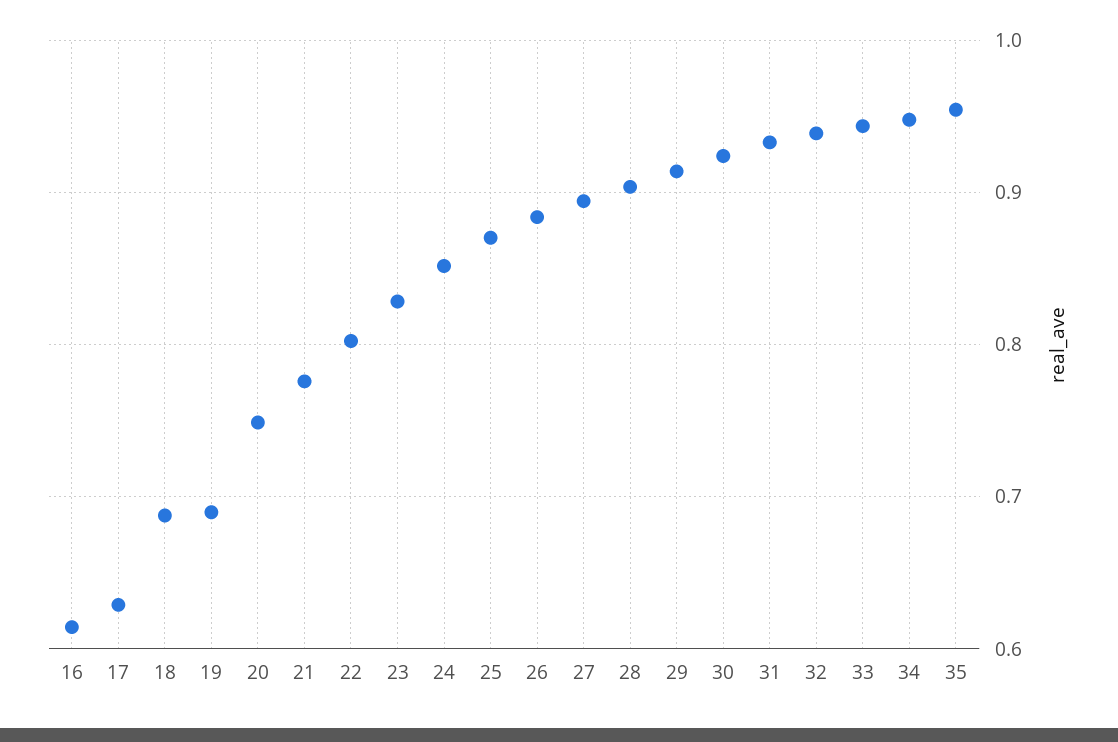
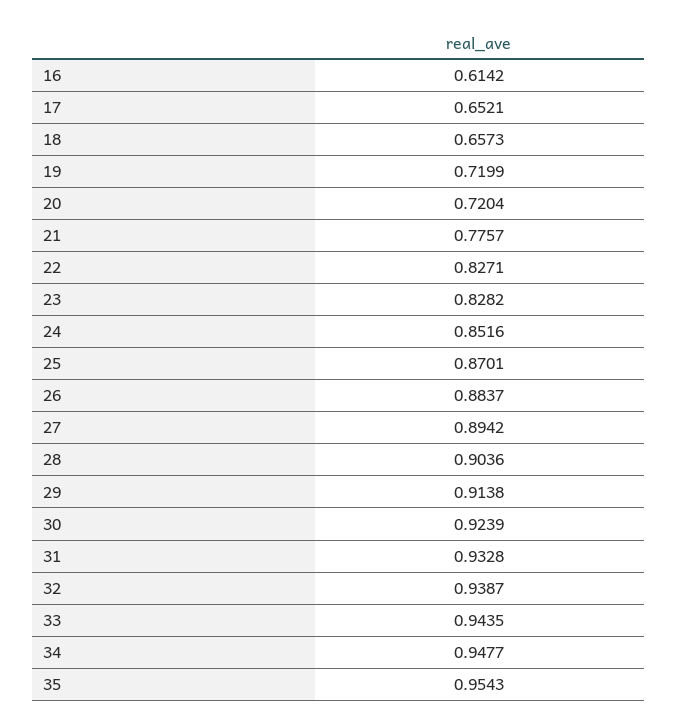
17: 0.63 -> 0.6521
18: 0.69 -> 0.6573
19: 0.69 -> 0.7199
20: 0.75 -> 0.7204
22: 0.8 -> 0.8271

